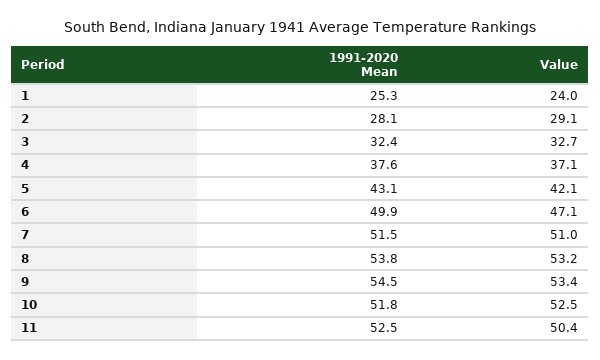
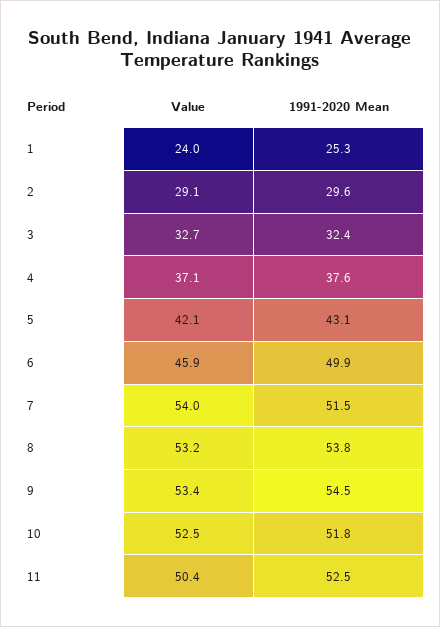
1991-2020 Mean, 2: 28.1 -> 29.6
Value, 6: 47.1 -> 45.9
Value, 7: 51 -> 54

